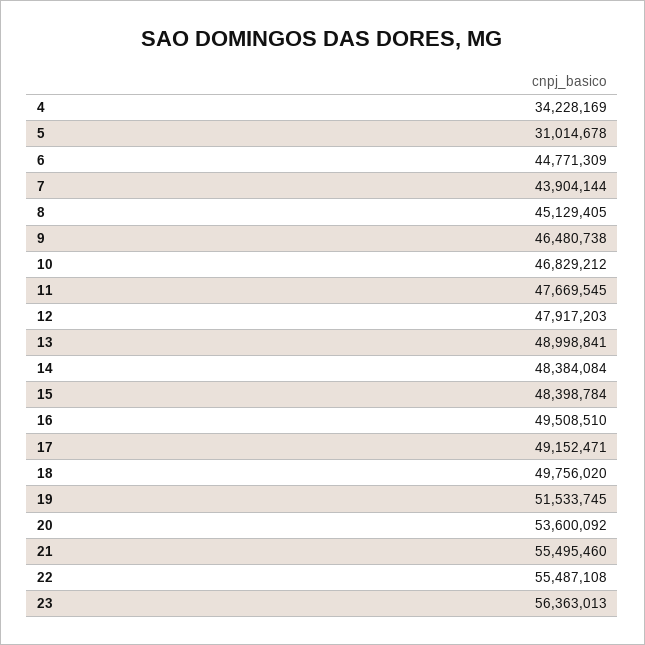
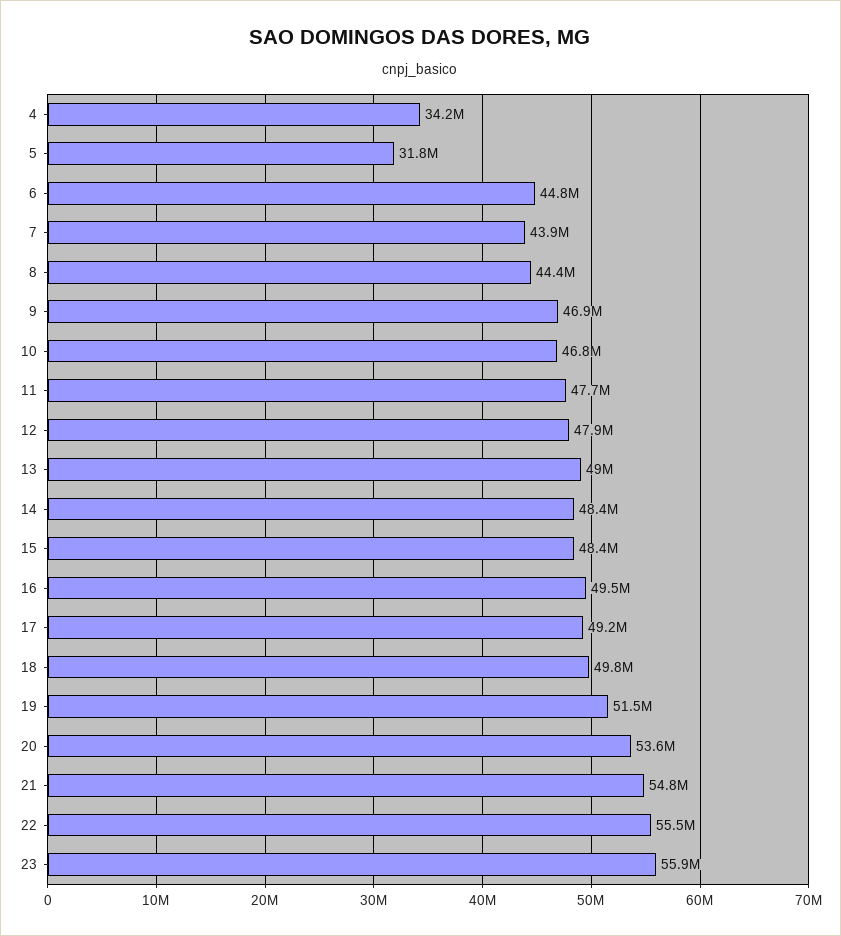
5: 31014678 -> 31800000
8: 45129405 -> 44400000
9: 46480738 -> 46900000
21: 55495460 -> 54800000
23: 56363013 -> 55900000

